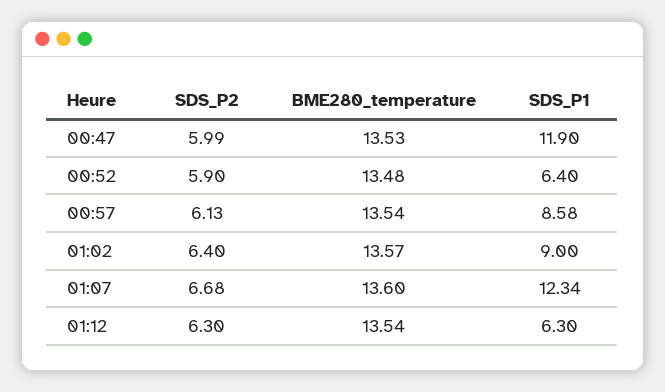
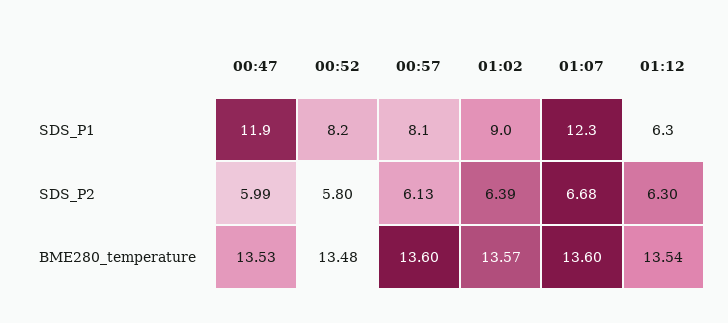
SDS_P2, 00:52: 5.9 -> 5.8
SDS_P1, 00:52: 6.4 -> 8.2
BME280_temperature, 00:57: 13.54 -> 13.6
SDS_P1, 00:57: 8.58 -> 8.1
SDS_P2, 01:02: 6.4 -> 6.39

